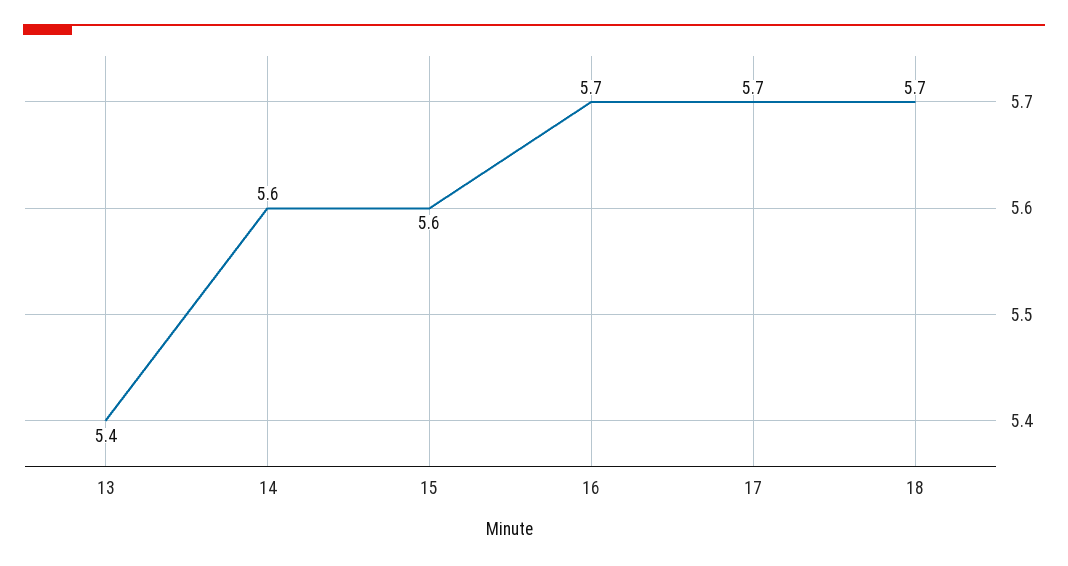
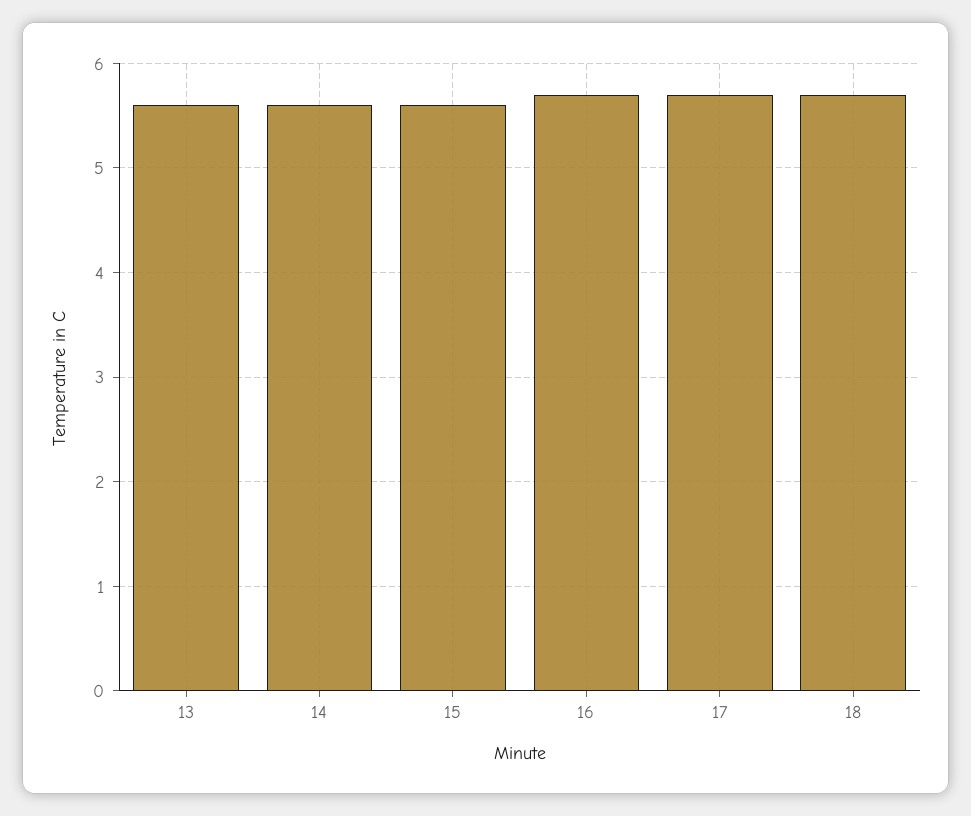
13: 5.4 -> 5.6

